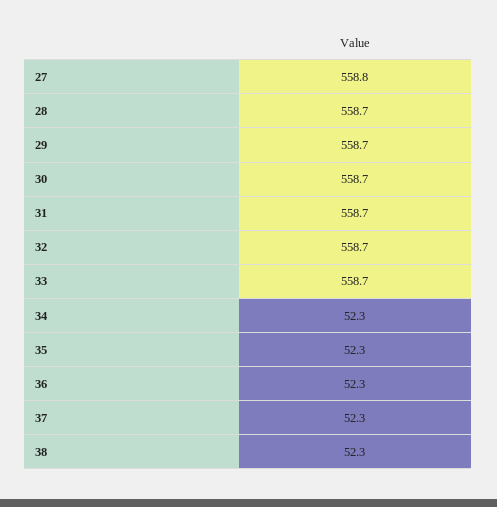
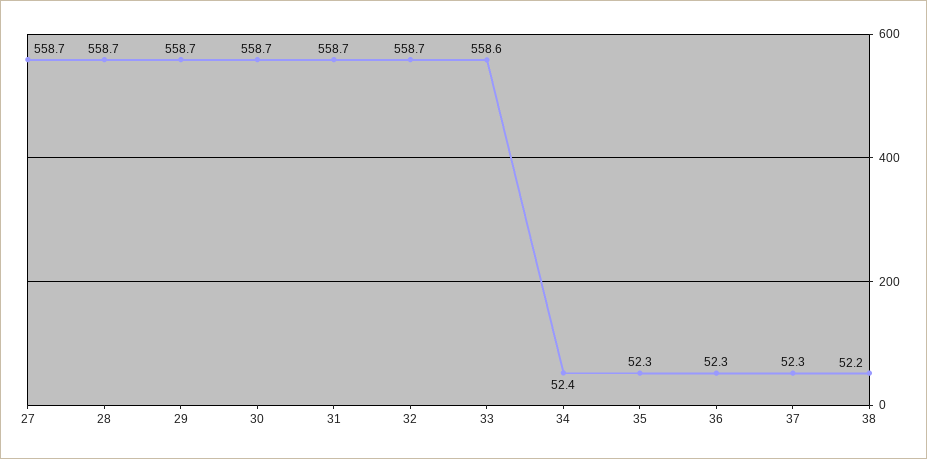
27: 558.8 -> 558.7
33: 558.7 -> 558.6
34: 52.3 -> 52.4
38: 52.3 -> 52.2

